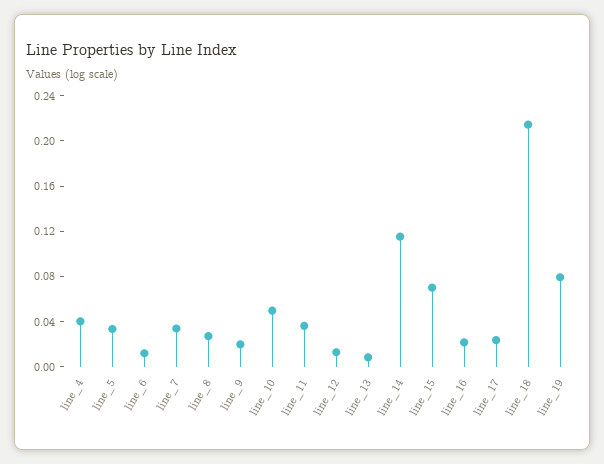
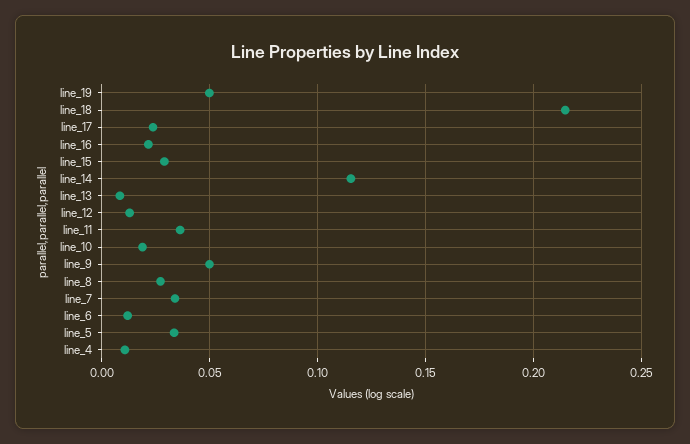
line_4: 0.04 -> 0.01
line_9: 0.02 -> 0.05
line_10: 0.05 -> 0.02
line_15: 0.07 -> 0.03
line_19: 0.08 -> 0.05

